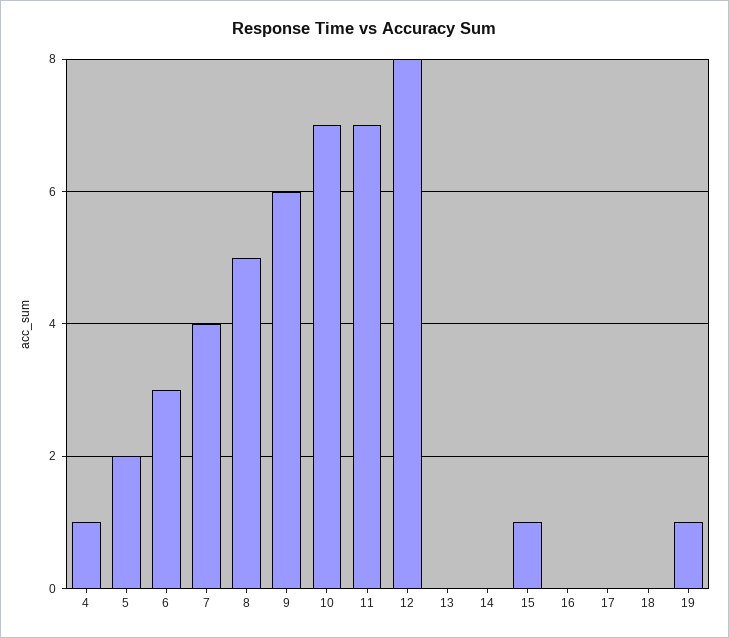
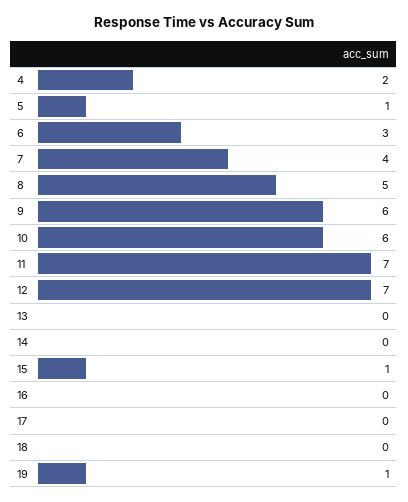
4: 1 -> 2
5: 2 -> 1
10: 7 -> 6
12: 8 -> 7

